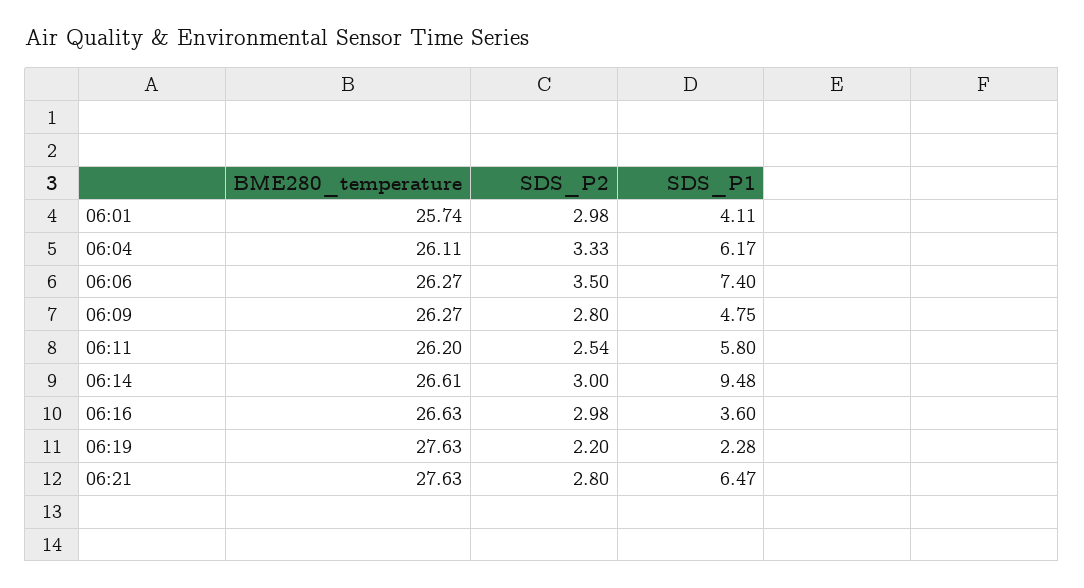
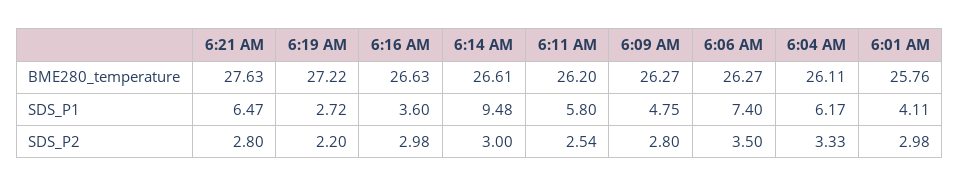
BME280_temperature, 06:01: 25.74 -> 25.76
BME280_temperature, 06:19: 27.63 -> 27.22
SDS_P1, 06:19: 2.28 -> 2.72

